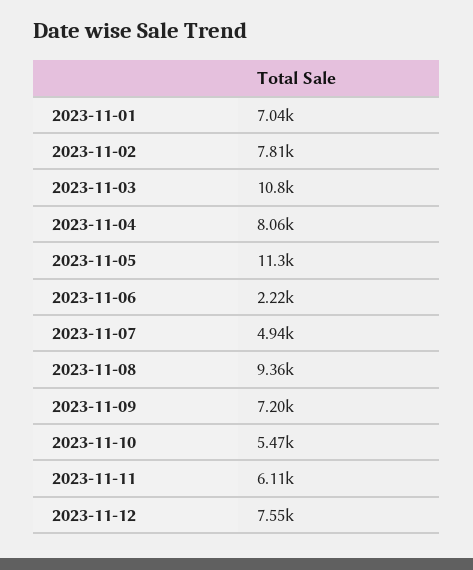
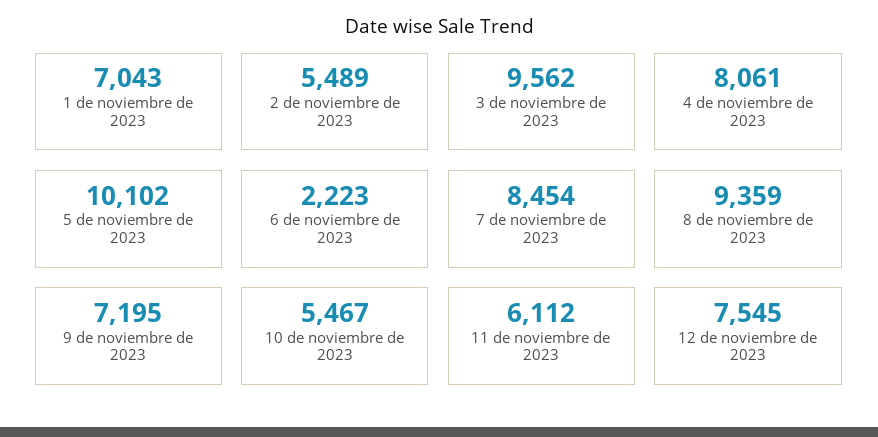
2023-11-02: 7810 -> 5489
2023-11-03: 10800 -> 9562
2023-11-05: 11300 -> 10102
2023-11-07: 4940 -> 8454

